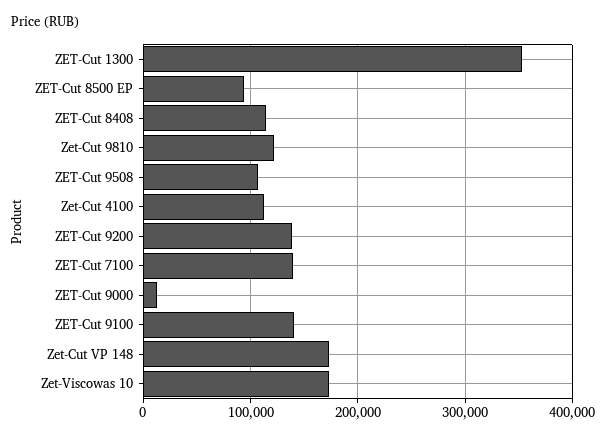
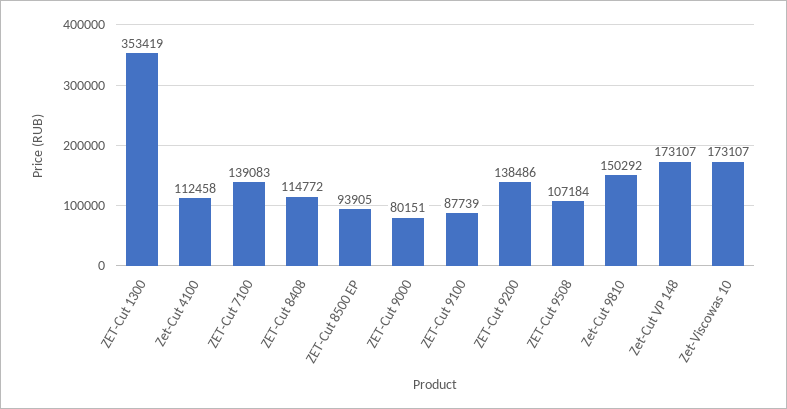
Zet-Cut 9810: 120000 -> 150292
ZET-Cut 9000: 10000 -> 80151
ZET-Cut 9100: 140000 -> 87739

